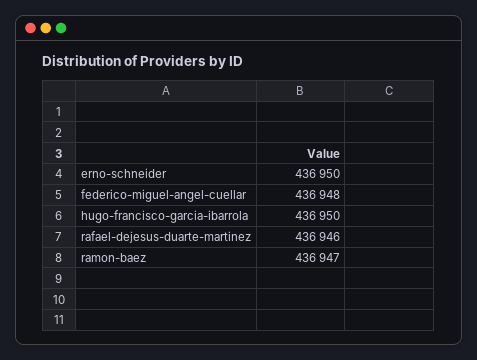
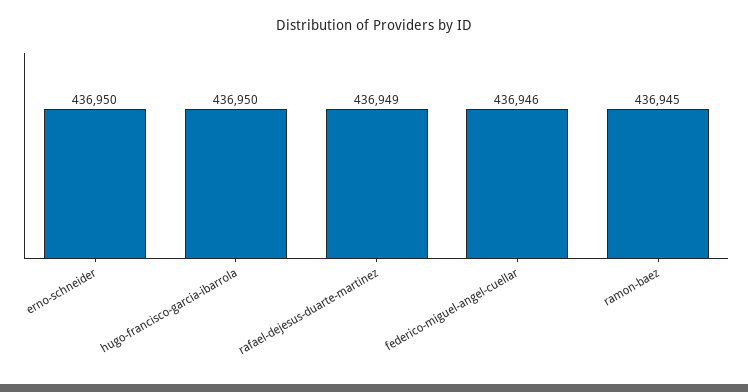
federico-miguel-angel-cuellar: 436948 -> 436946
rafael-dejesus-duarte-martinez: 436946 -> 436949
ramon-baez: 436947 -> 436945

